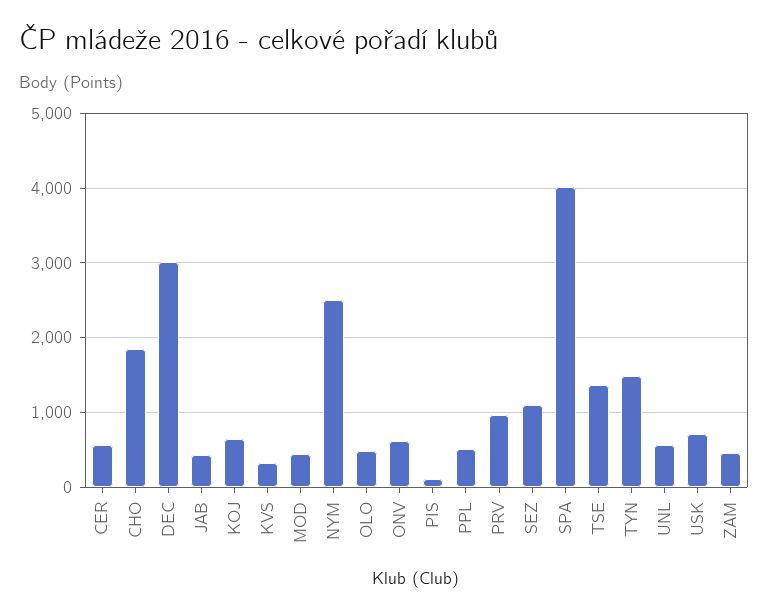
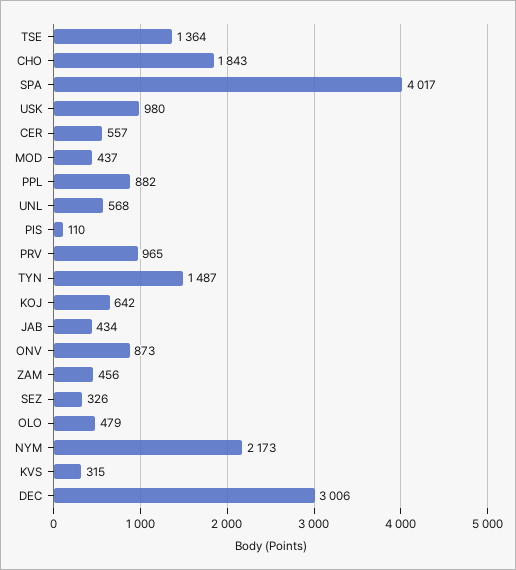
NYM: 2500 -> 2173
ONV: 600 -> 873
PPL: 500 -> 882
SEZ: 1100 -> 326
USK: 700 -> 980

